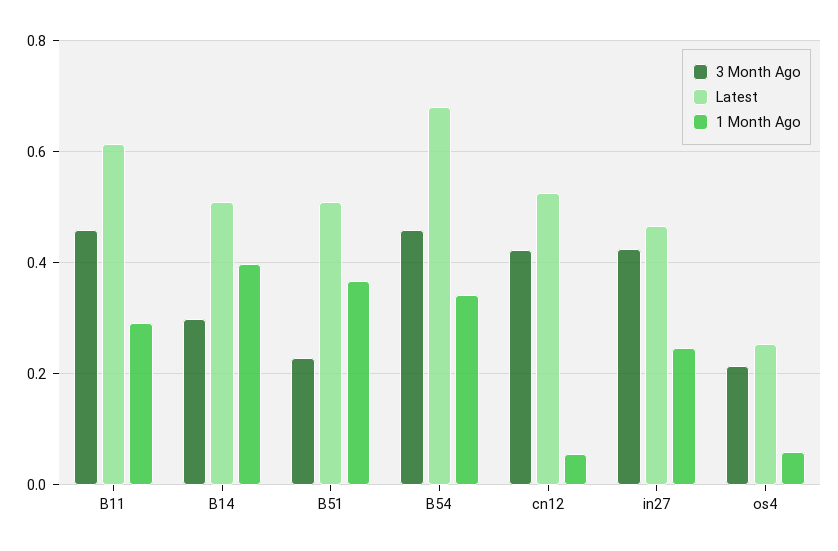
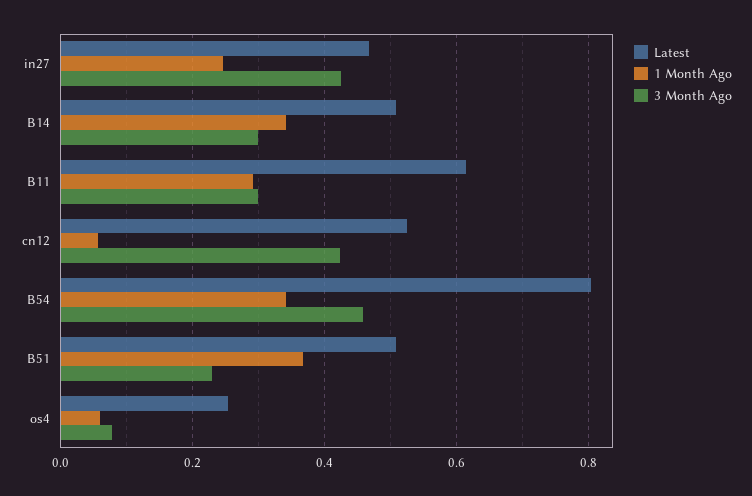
3 Month Ago, B11: 0.46 -> 0.3
1 Month Ago, B14: 0.4 -> 0.34
Latest, B54: 0.68 -> 0.8
3 Month Ago, os4: 0.22 -> 0.08

